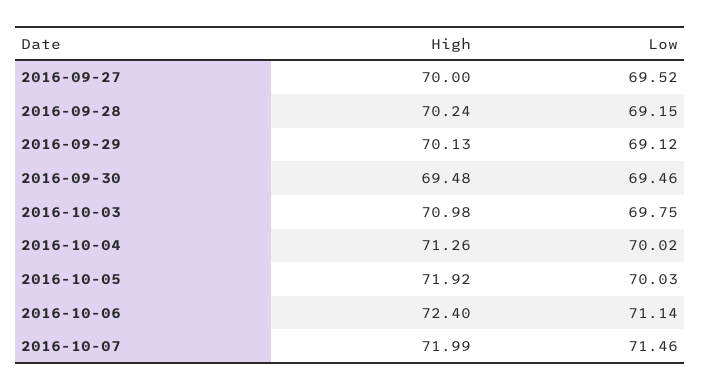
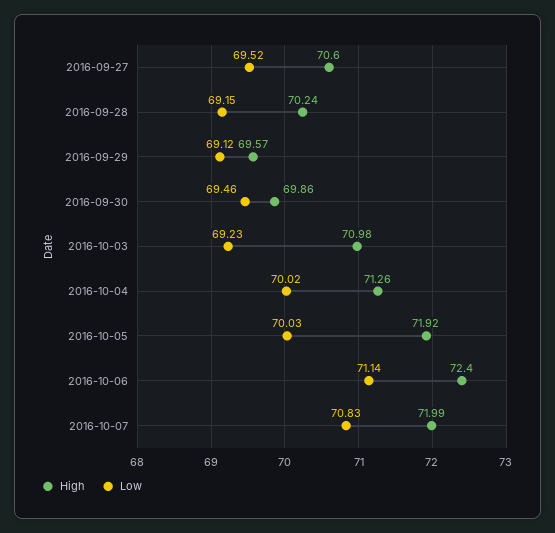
High, 2016-09-27: 70 -> 70.6
High, 2016-09-29: 70.13 -> 69.57
High, 2016-09-30: 69.48 -> 69.86
Low, 2016-10-03: 69.75 -> 69.23
Low, 2016-10-07: 71.46 -> 70.83

